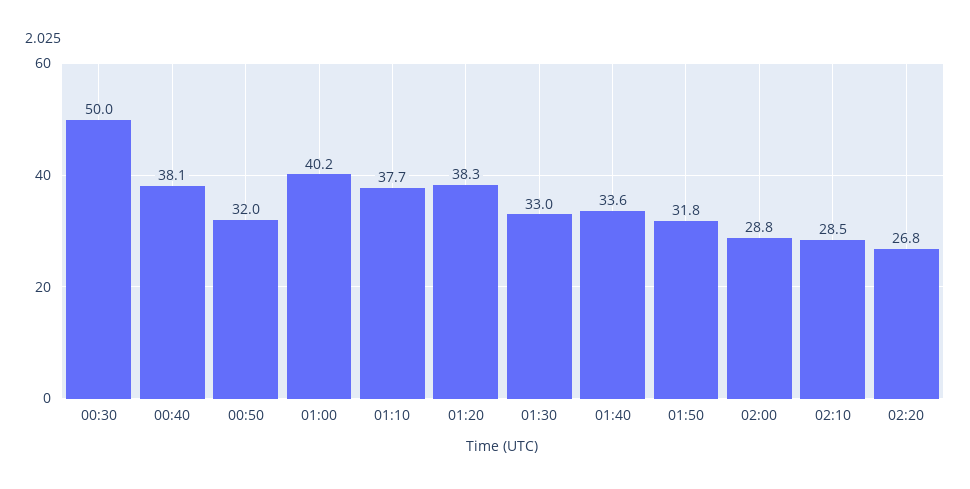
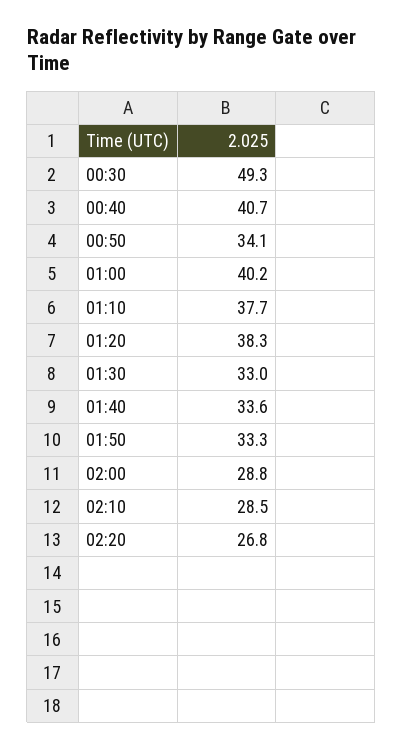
00:30: 50 -> 49.3
00:40: 38.1 -> 40.7
00:50: 32 -> 34.1
01:50: 31.8 -> 33.3

